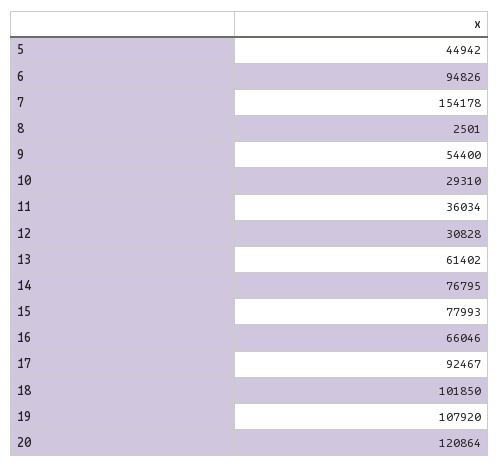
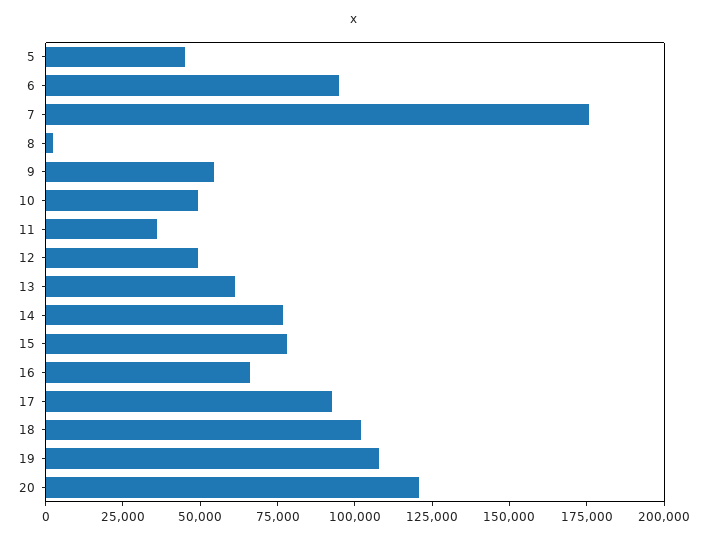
7: 154178 -> 175000
10: 29310 -> 50000
12: 30828 -> 50000

